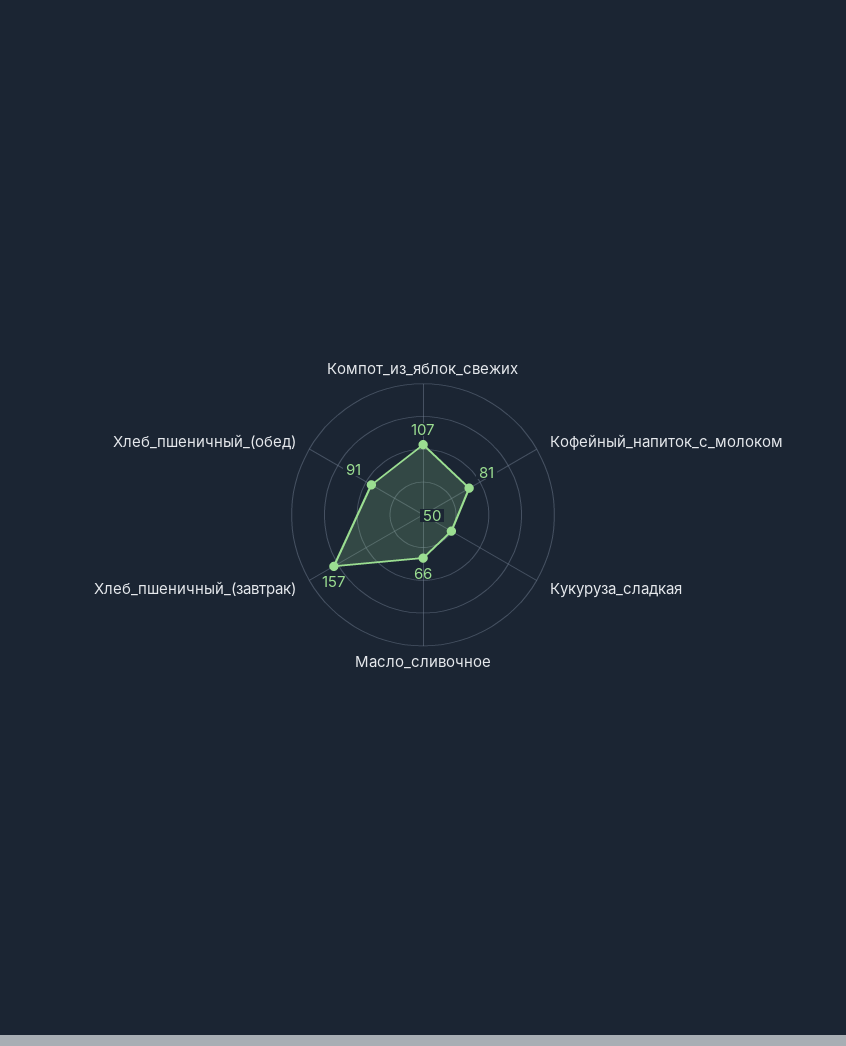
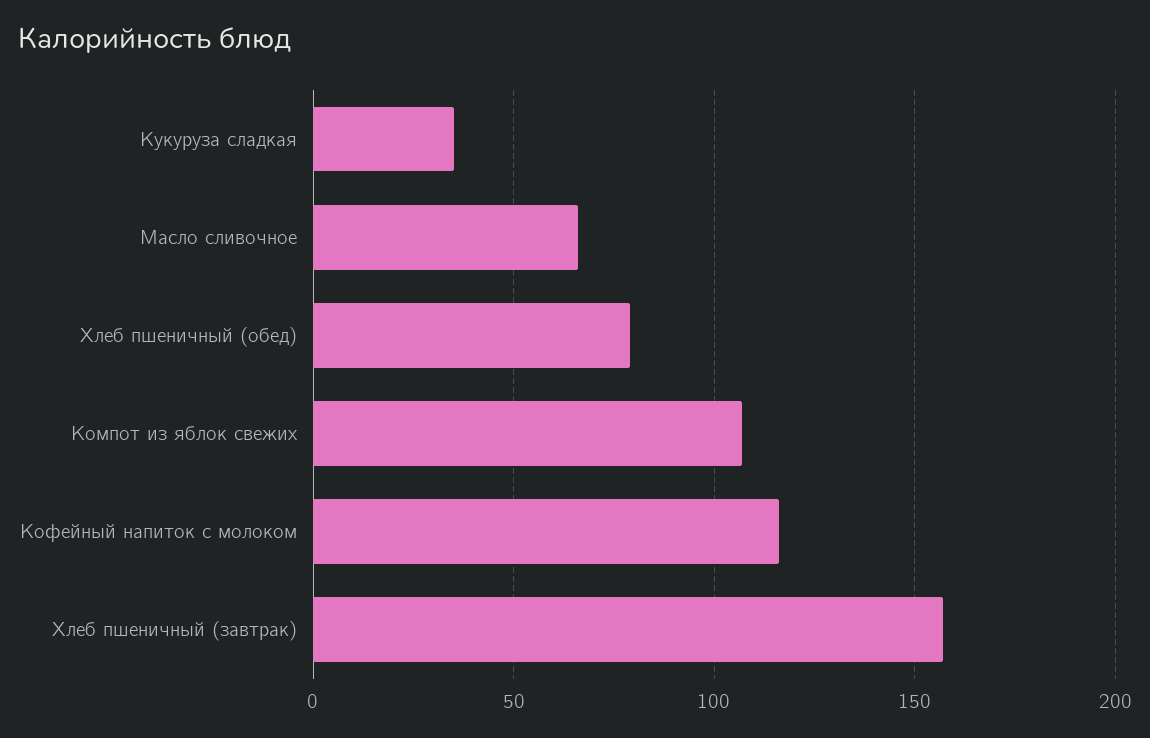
Кофейный_напиток_с_молоком: 81 -> 115
Кукуруза_сладкая: 50 -> 35
Хлеб_пшеничный_(обед): 91 -> 80

